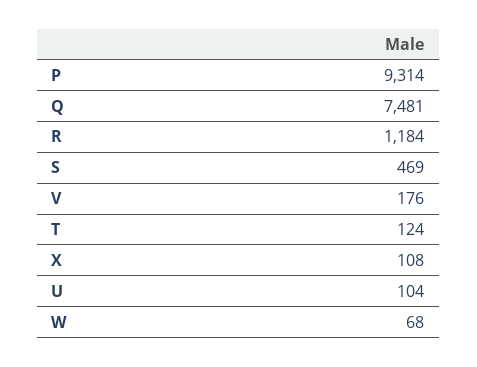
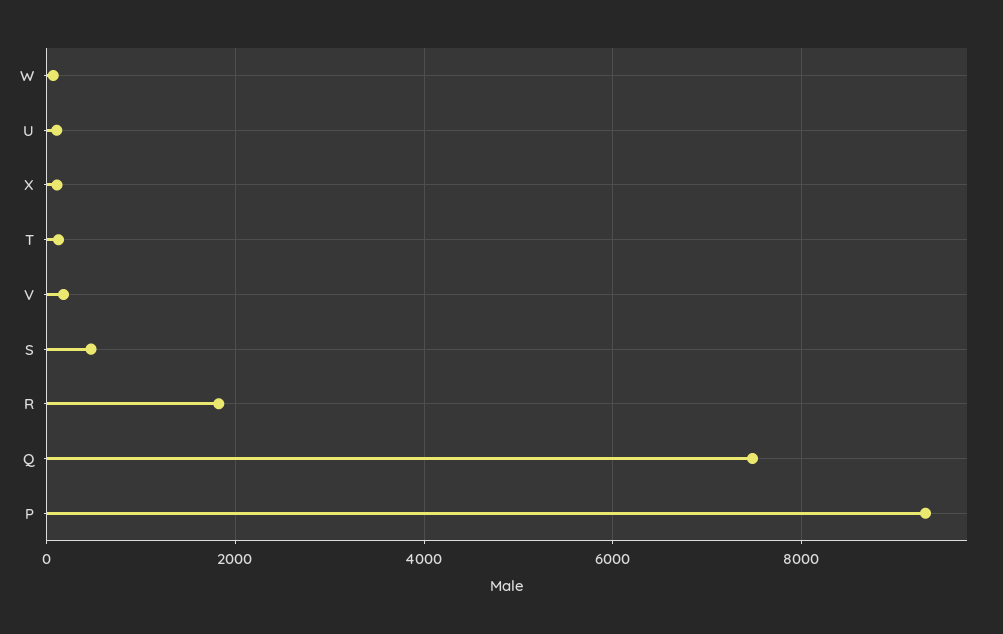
R: 1184 -> 1800

